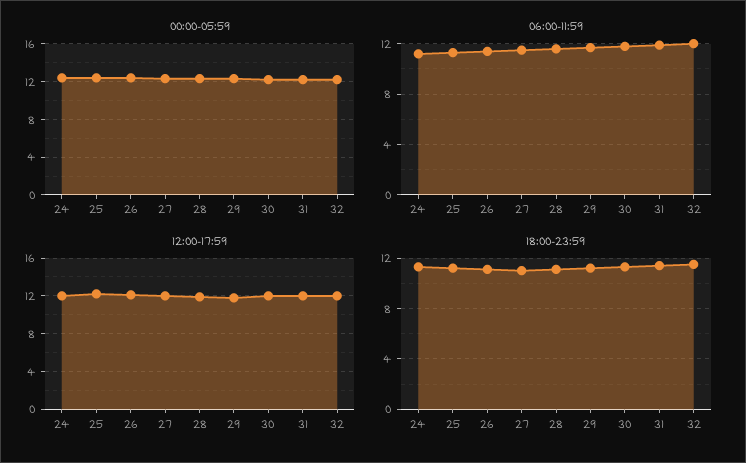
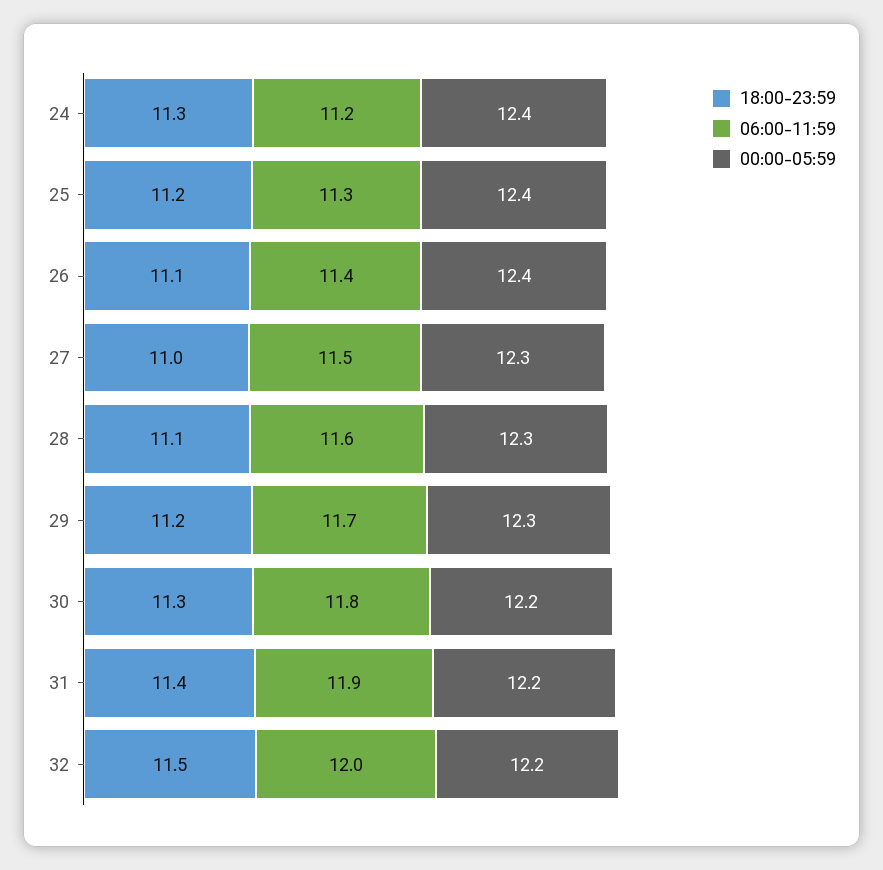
12:00-17:59, 24: 12 -> none
12:00-17:59, 25: 12 -> none
12:00-17:59, 26: 12 -> none
12:00-17:59, 27: 12 -> none
12:00-17:59, 28: 12 -> none
12:00-17:59, 29: 12 -> none
12:00-17:59, 30: 12 -> none
12:00-17:59, 31: 12 -> none
12:00-17:59, 32: 12 -> none

